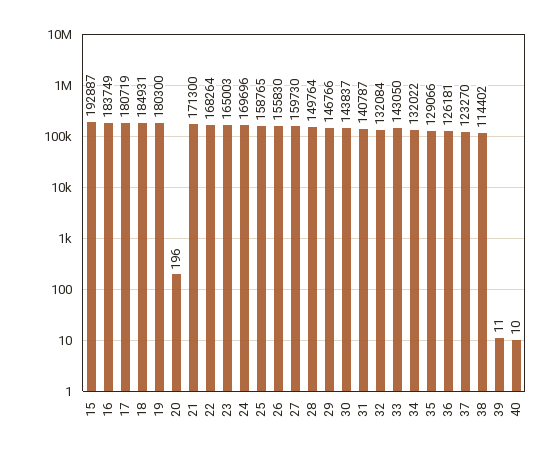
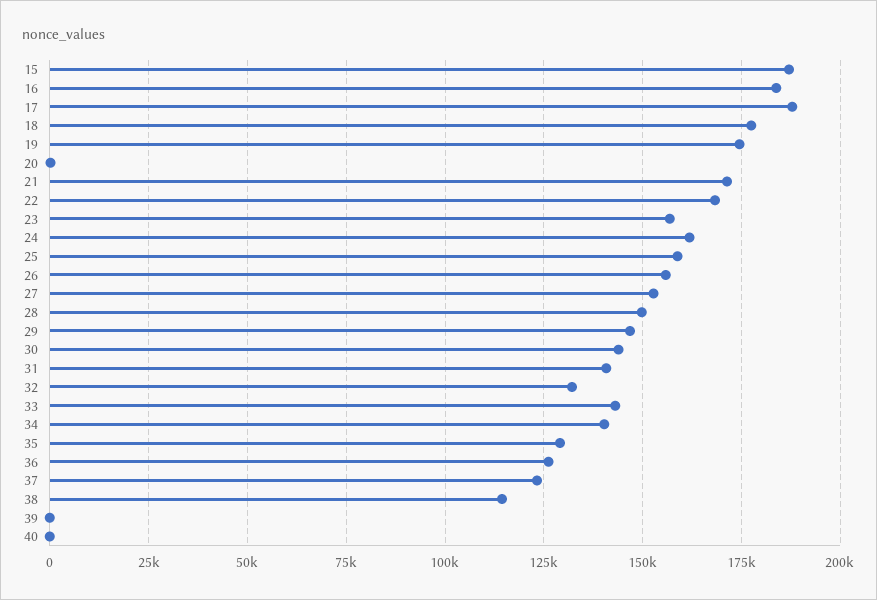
15: 192887 -> 187500
17: 180719 -> 187500
18: 184931 -> 177500
19: 180300 -> 175000
23: 165003 -> 157500
24: 169696 -> 162500
27: 159730 -> 152500
34: 132022 -> 140000

